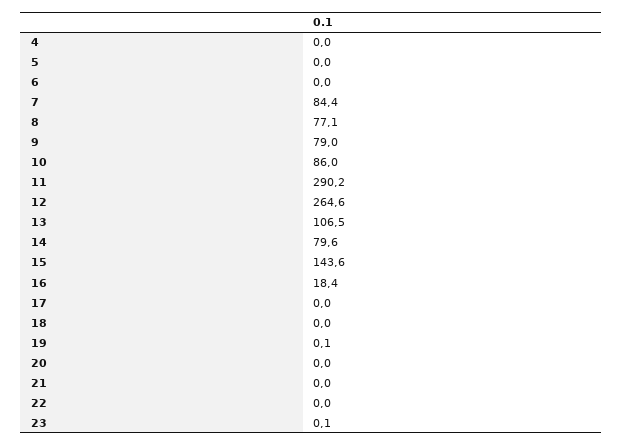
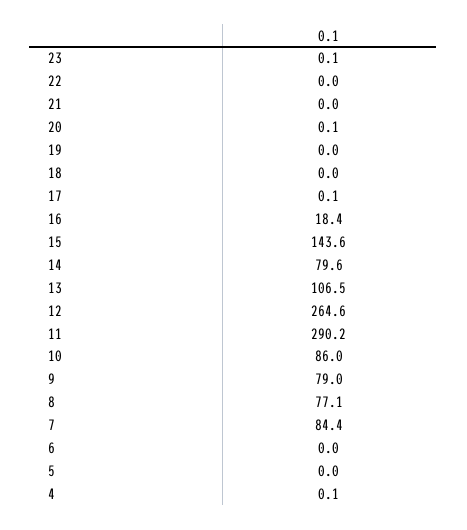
4: 0 -> 0.1
17: 0 -> 0.1
19: 0.1 -> 0
20: 0 -> 0.1

